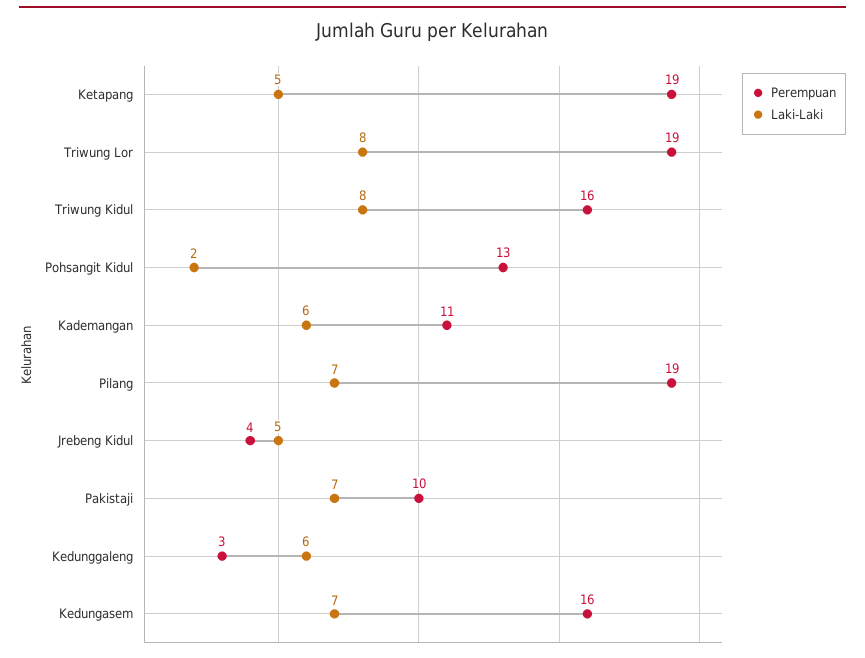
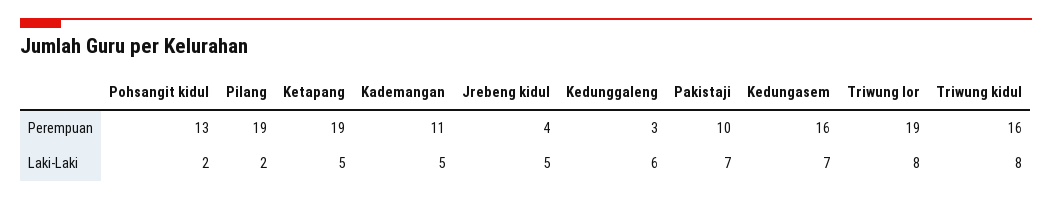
Laki-Laki, Kademangan: 6 -> 5
Laki-Laki, Pilang: 7 -> 2

